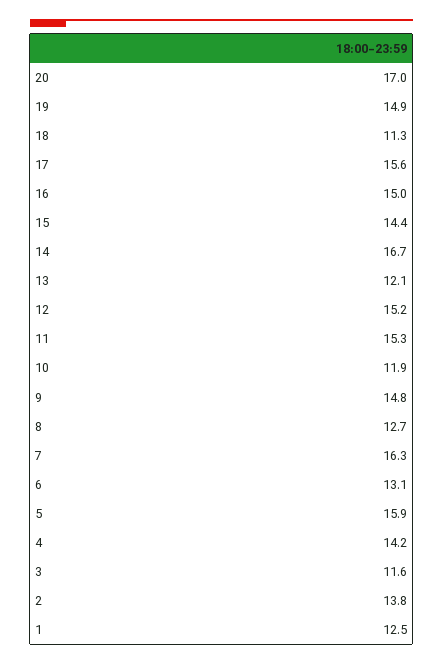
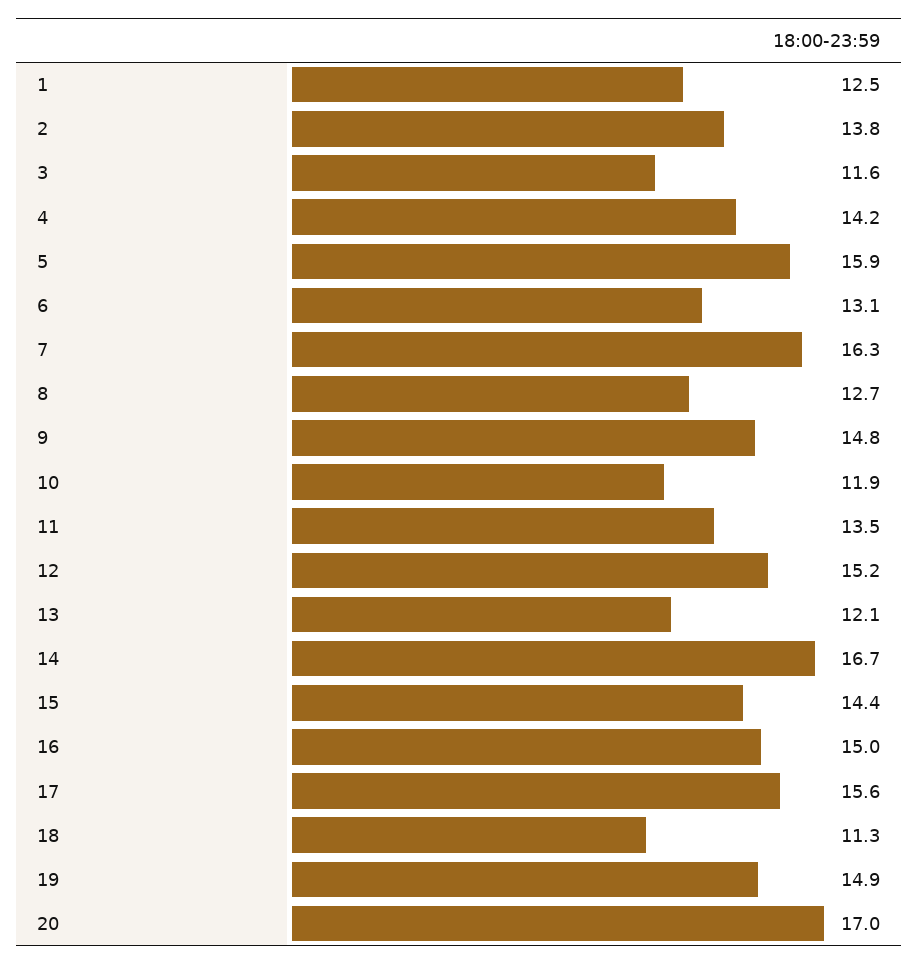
11: 15.3 -> 13.5

